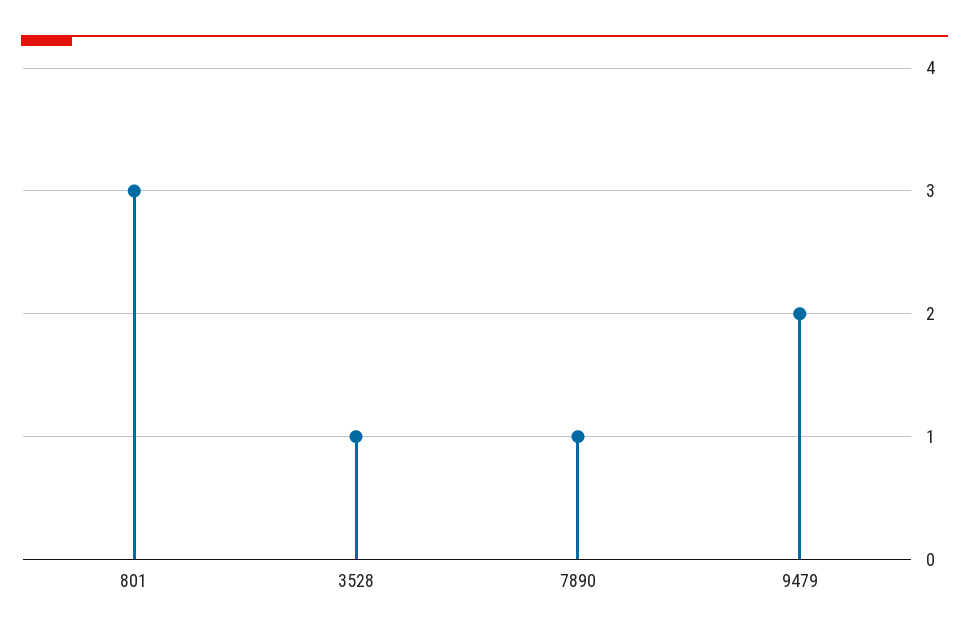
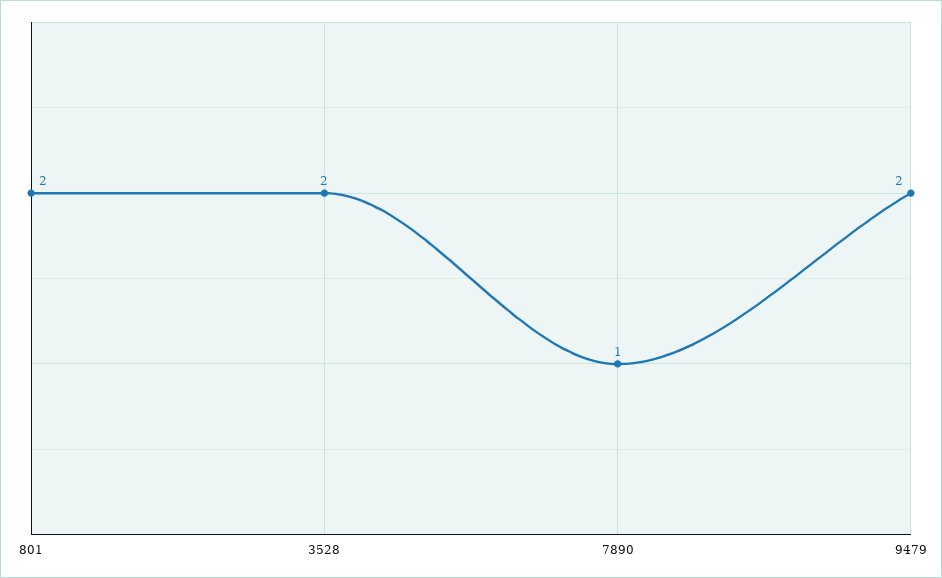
801: 3 -> 2
3528: 1 -> 2

